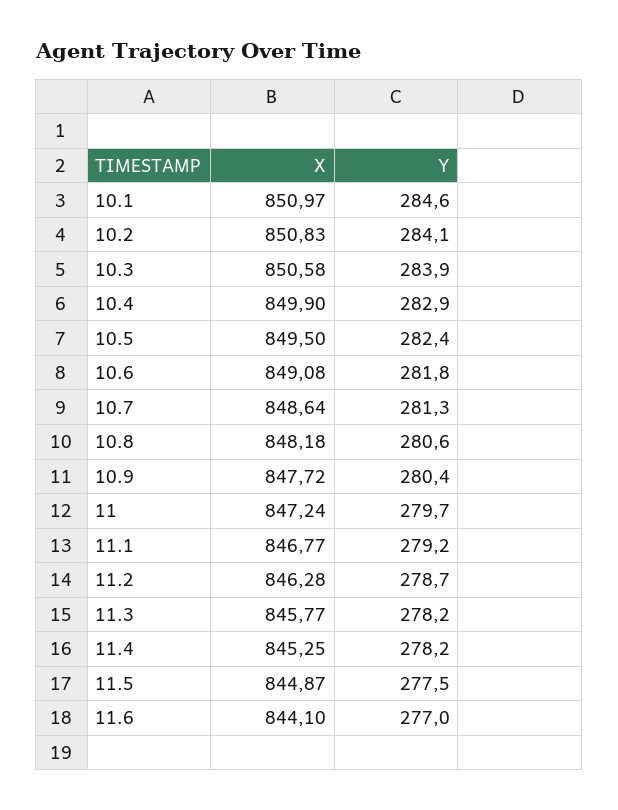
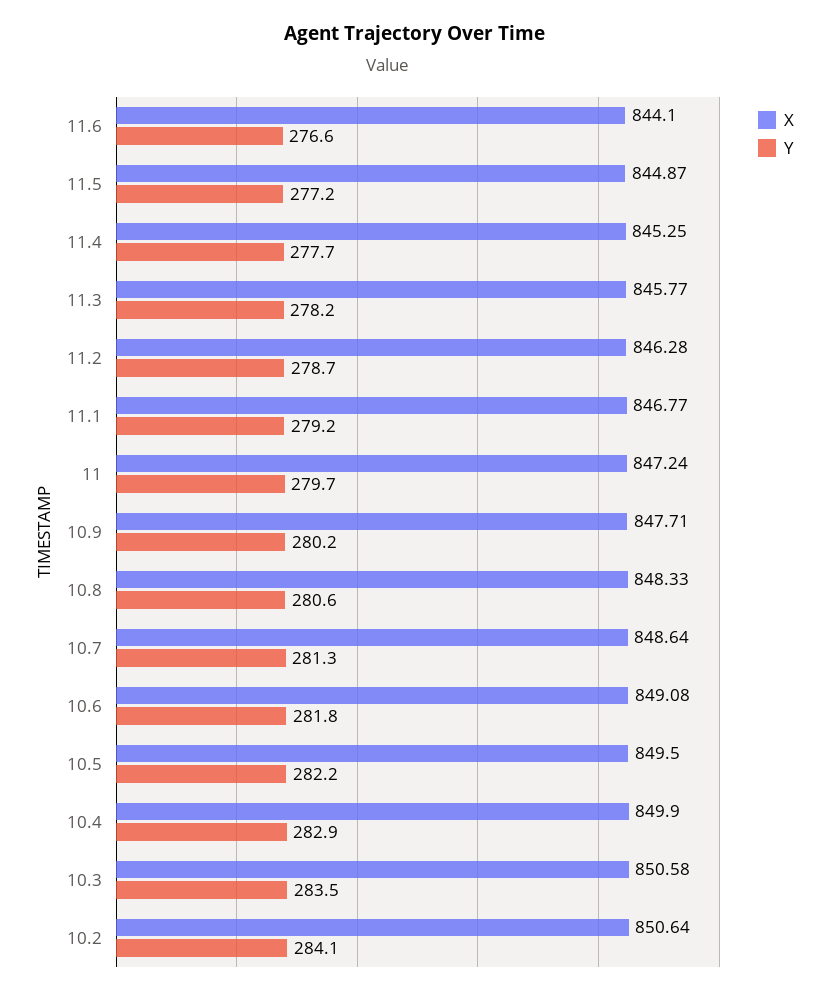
X, 10.1: 850.97 -> none
Y, 10.1: 284.6 -> none
X, 10.2: 850.83 -> 850.64
Y, 10.3: 283.9 -> 283.5
Y, 10.5: 282.4 -> 282.2
X, 10.8: 848.18 -> 848.33
X, 10.9: 847.72 -> 847.71
Y, 10.9: 280.4 -> 280.2
Y, 11.4: 278.2 -> 277.7
Y, 11.5: 277.5 -> 277.2
Y, 11.6: 277 -> 276.6

